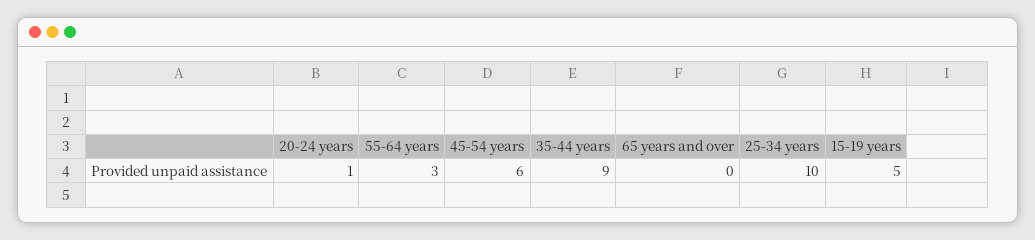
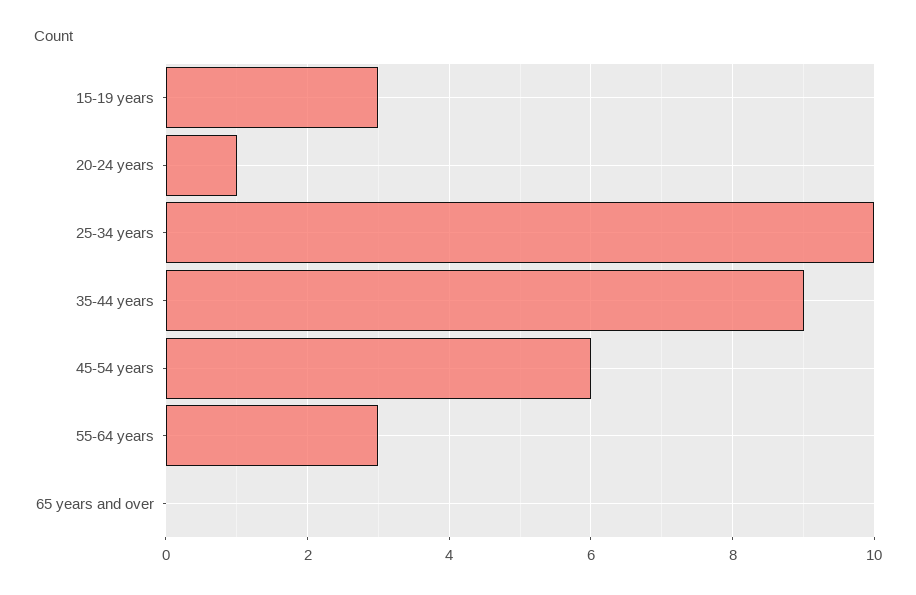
15-19 years: 5 -> 3

